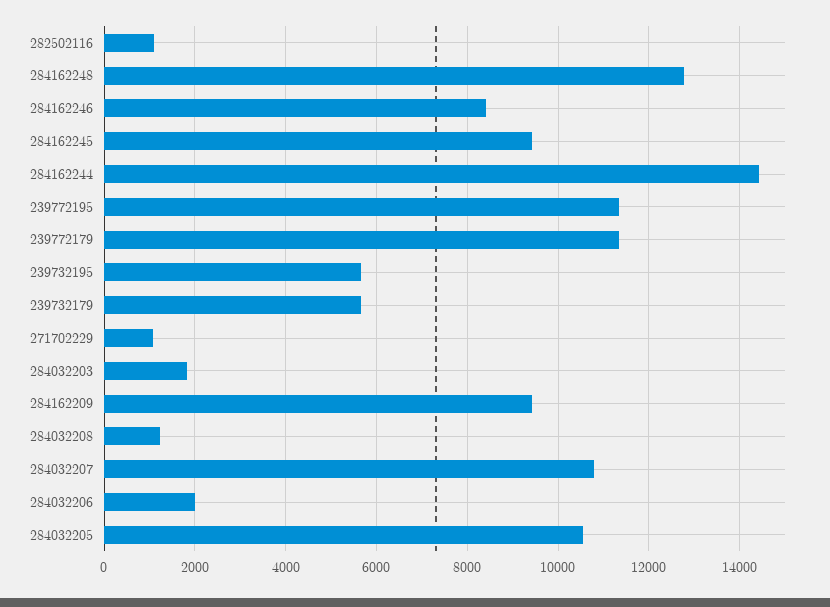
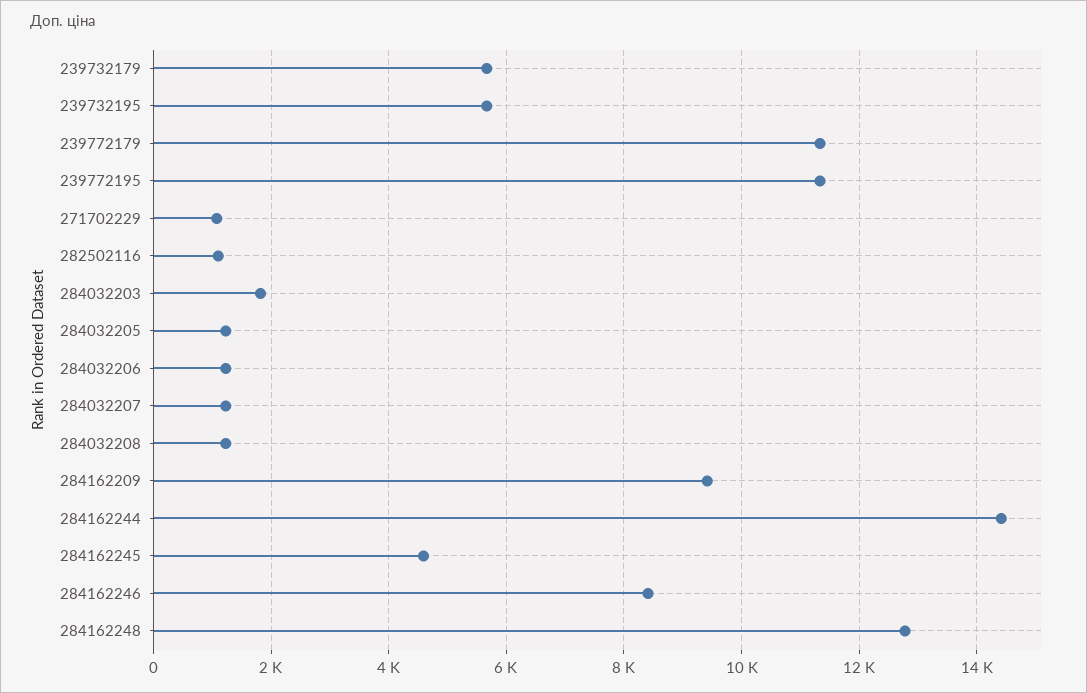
284162245: 9400 -> 4600
284032207: 10800 -> 1200
284032206: 2000 -> 1200
284032205: 10600 -> 1200

